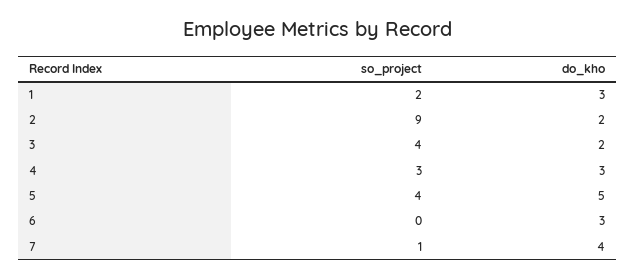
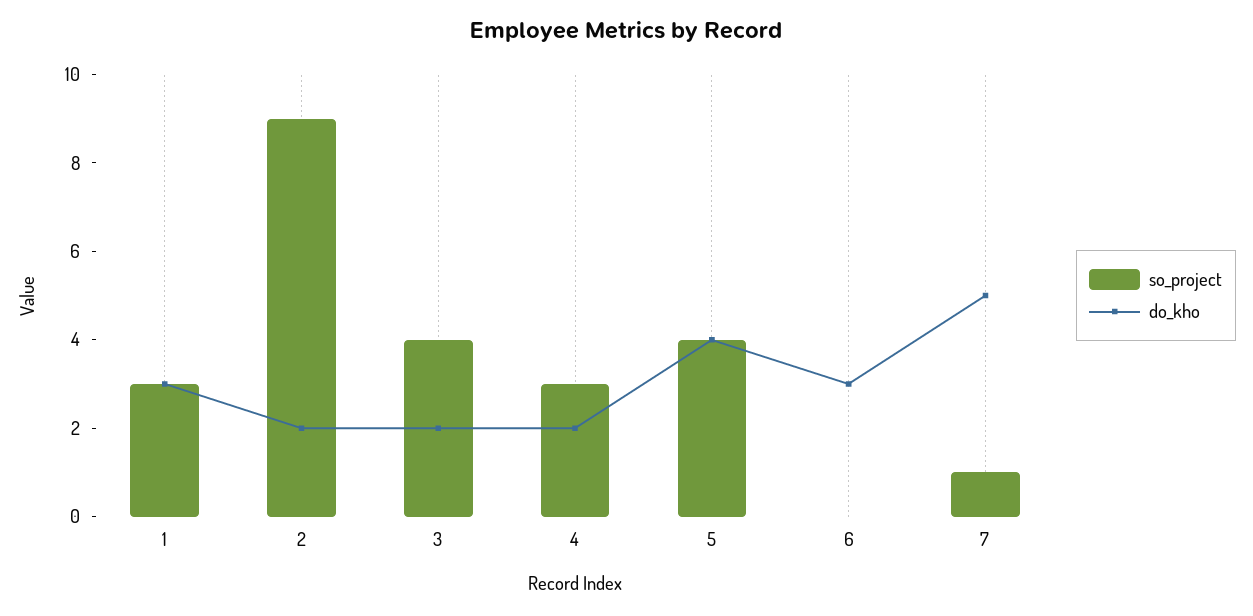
so_project, 1: 2 -> 3
do_kho, 4: 3 -> 2
do_kho, 5: 5 -> 4
do_kho, 7: 4 -> 5

